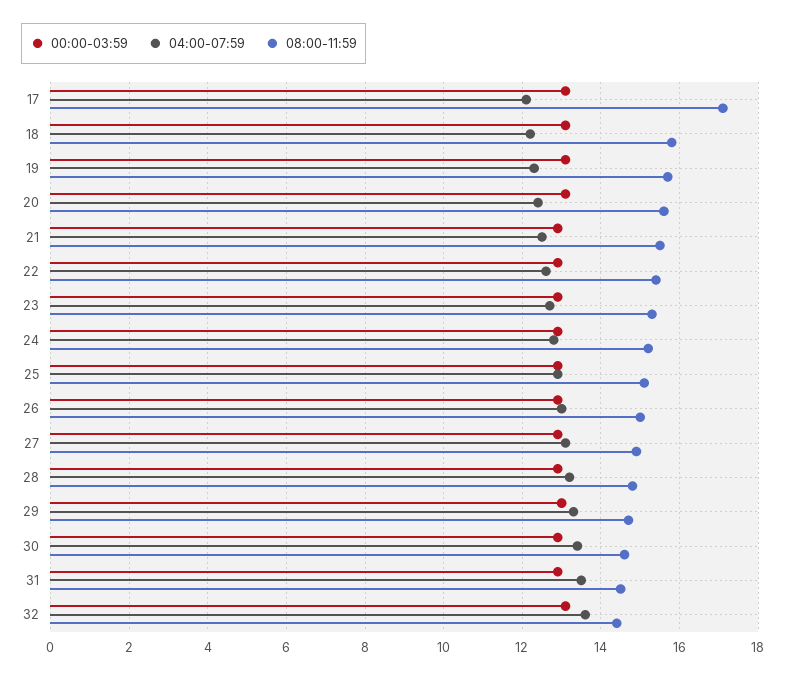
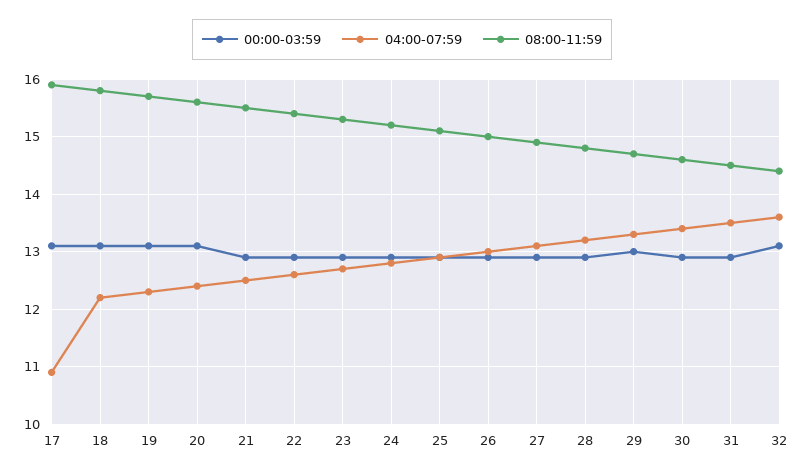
04:00-07:59, 17: 12 -> 11
08:00-11:59, 17: 17 -> 16

